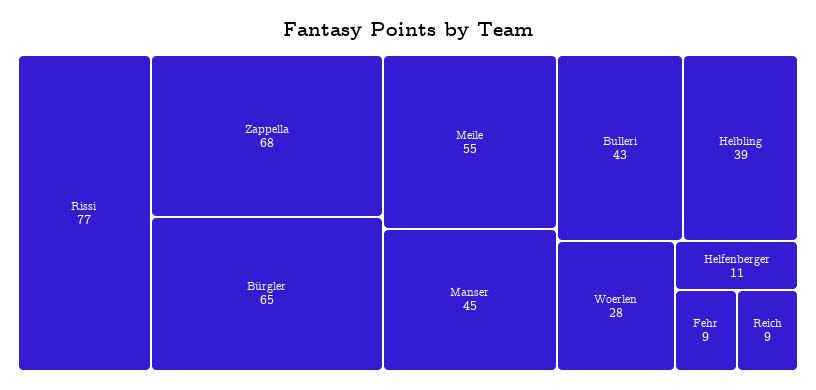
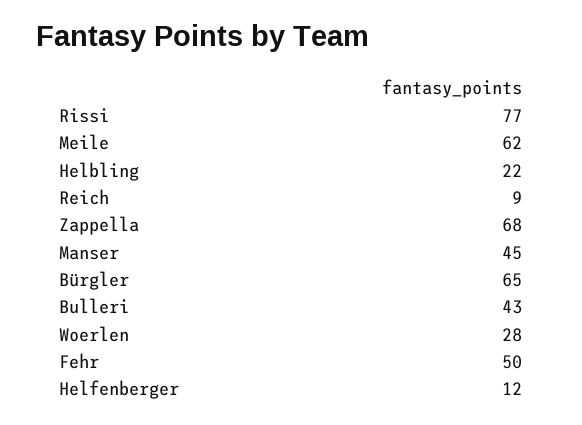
Meile: 55 -> 62
Helbling: 39 -> 22
Helfenberger: 11 -> 12
Fehr: 9 -> 50

